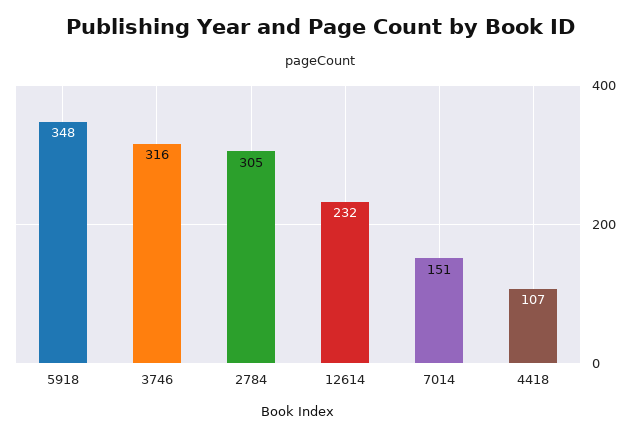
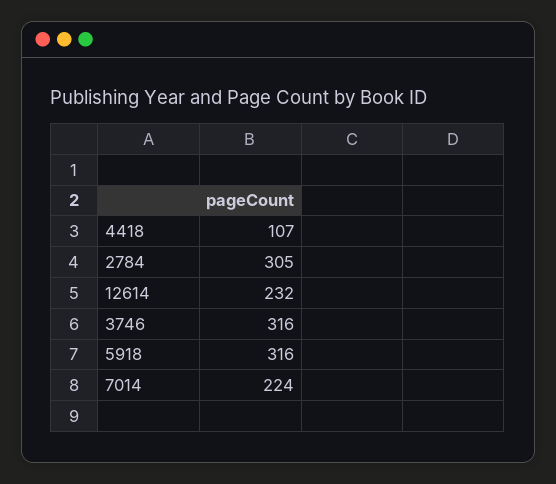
5918: 348 -> 316
7014: 151 -> 224

